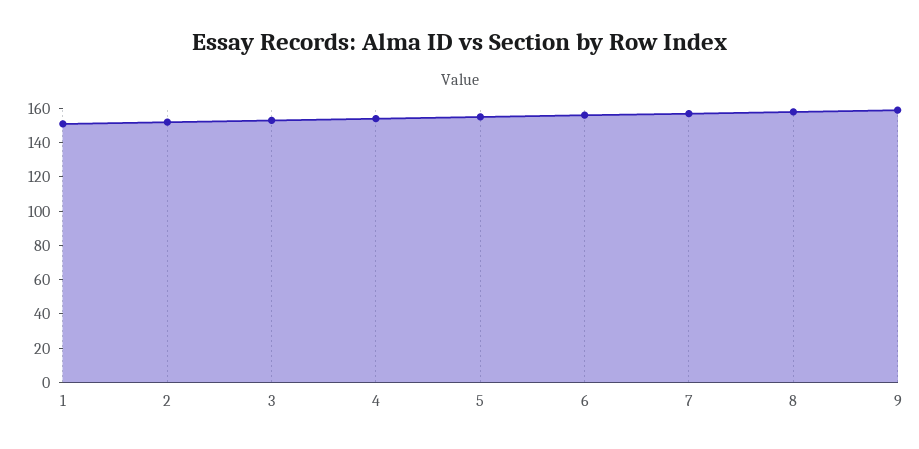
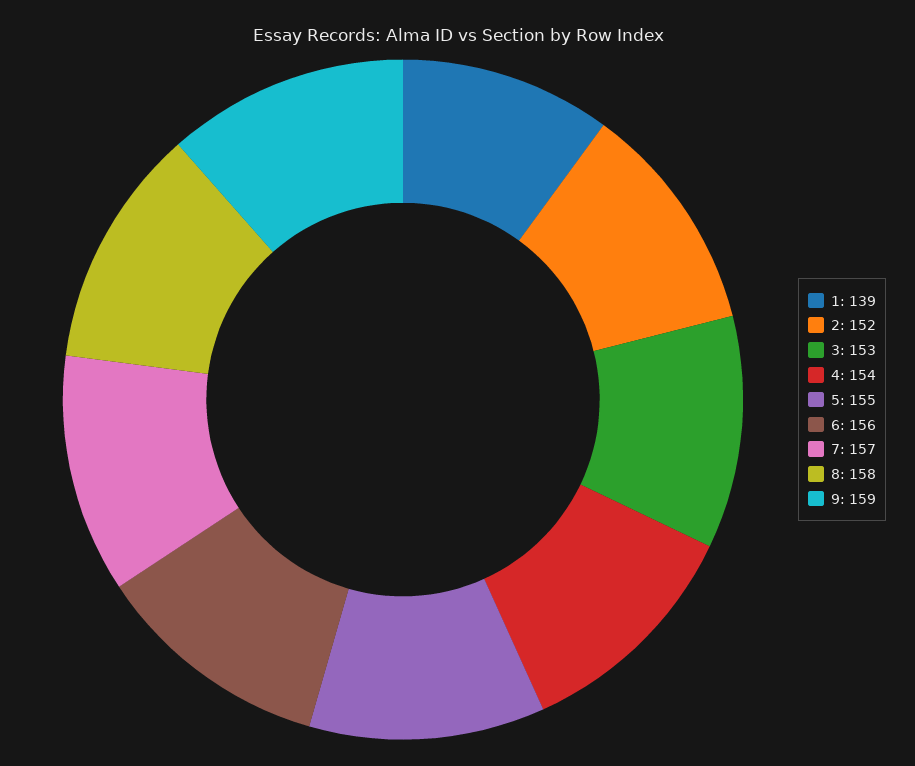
1: 150 -> 139

